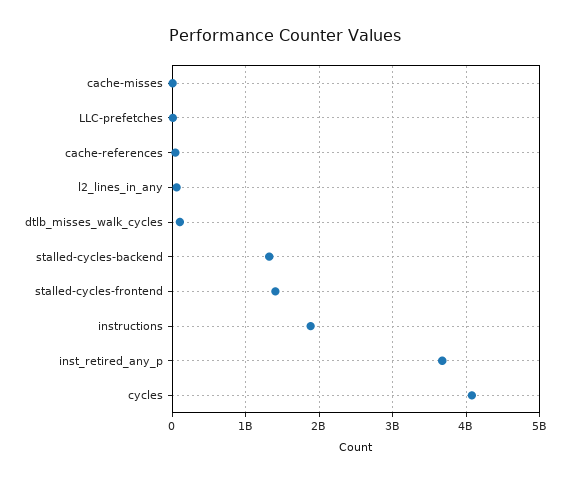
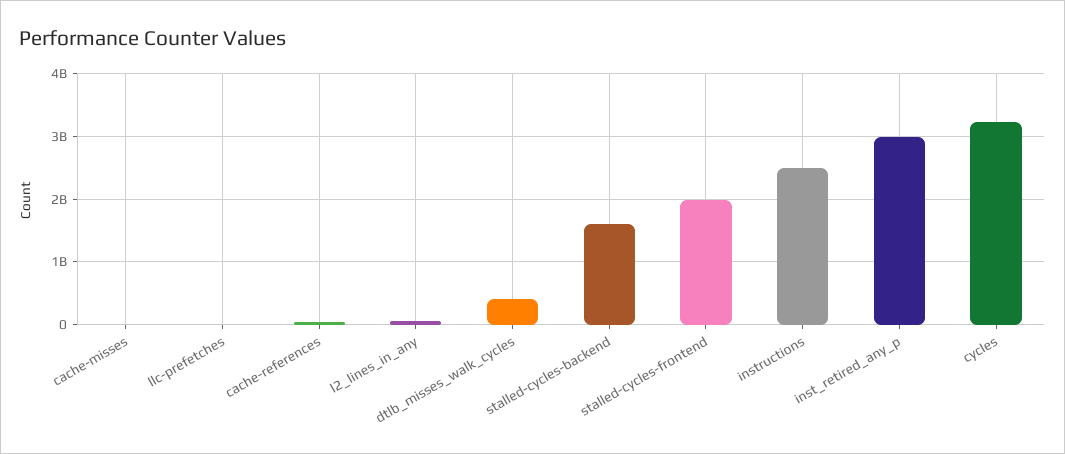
dtlb_misses_walk_cycles: 100000000 -> 400000000
stalled-cycles-backend: 1300000000 -> 1600000000
stalled-cycles-frontend: 1400000000 -> 2000000000
instructions: 1900000000 -> 2500000000
inst_retired_any_p: 3700000000 -> 3000000000
cycles: 4100000000 -> 3200000000

